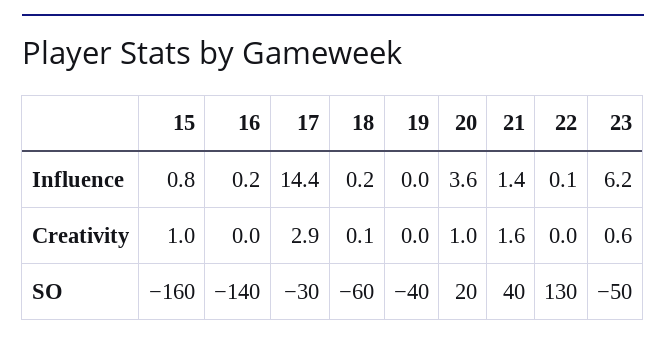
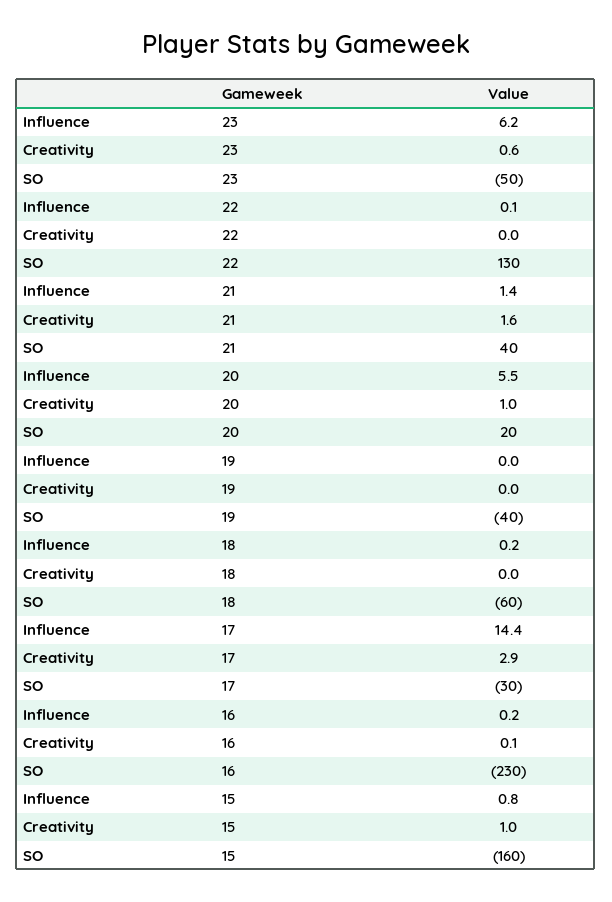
20, Influence: 3.6 -> 5.5
16, Creativity: 0 -> 0.1
18, Creativity: 0.1 -> 0
16, SO: -140 -> -230

